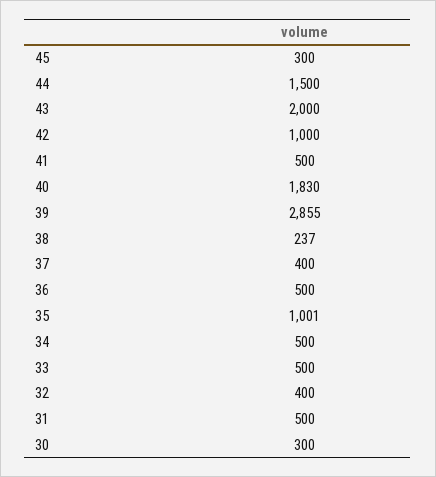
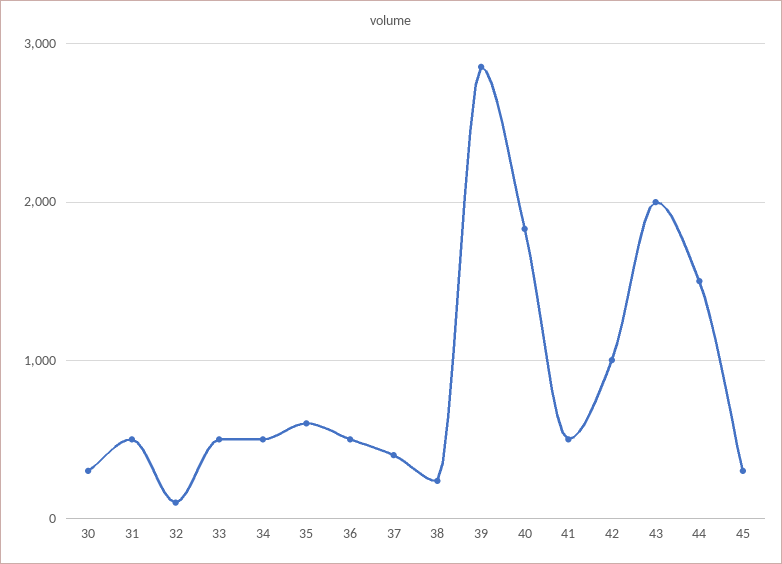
35: 1001 -> 600
32: 400 -> 100

